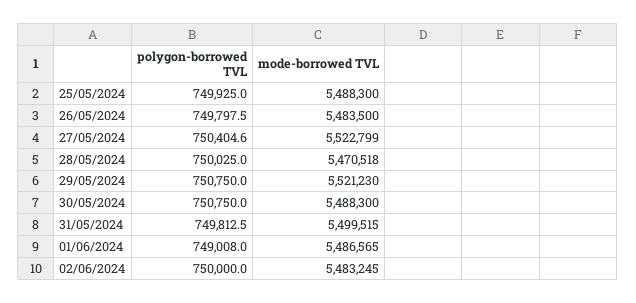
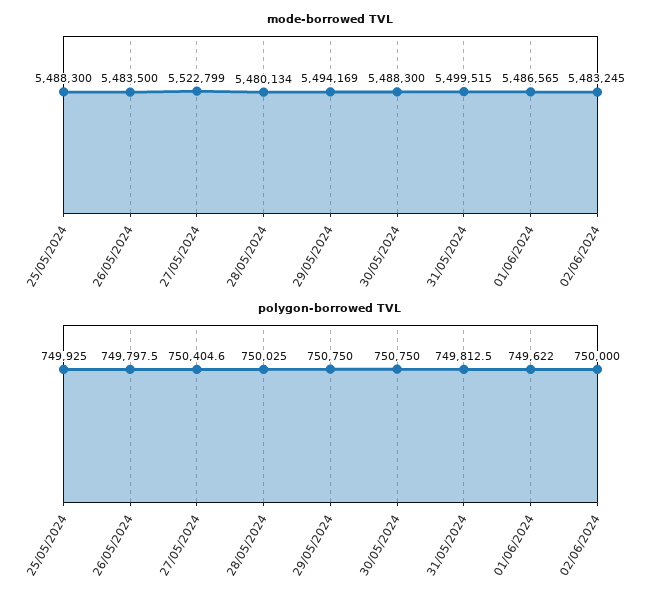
mode-borrowed TVL, 28/05/2024: 5470518 -> 5480134
mode-borrowed TVL, 29/05/2024: 5521230 -> 5494169
polygon-borrowed TVL, 01/06/2024: 749008 -> 749622

